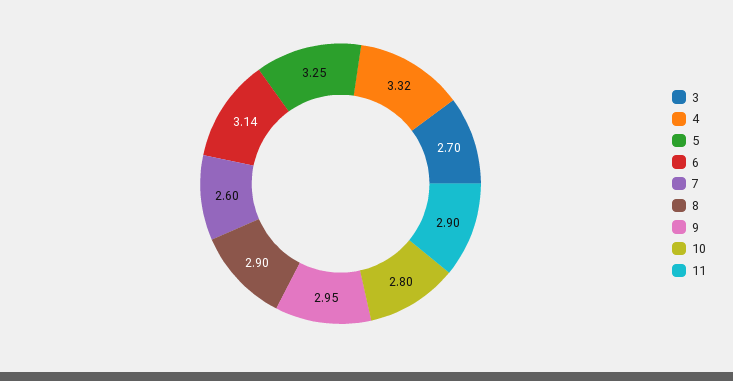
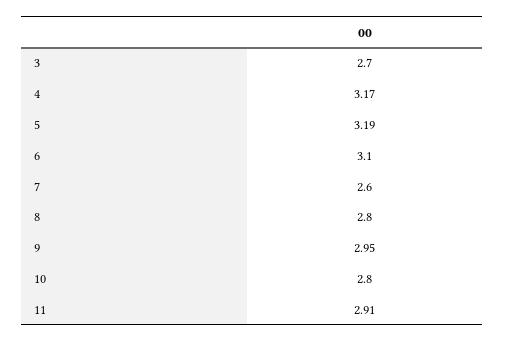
4: 3.32 -> 3.17
5: 3.25 -> 3.19
6: 3.14 -> 3.1
8: 2.9 -> 2.8
11: 2.9 -> 2.91

